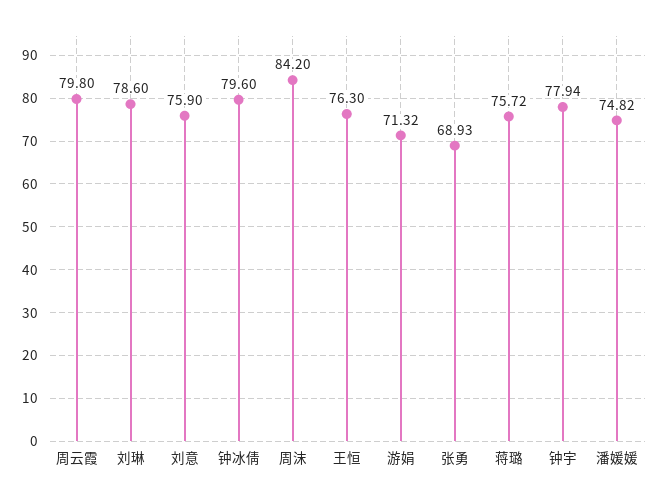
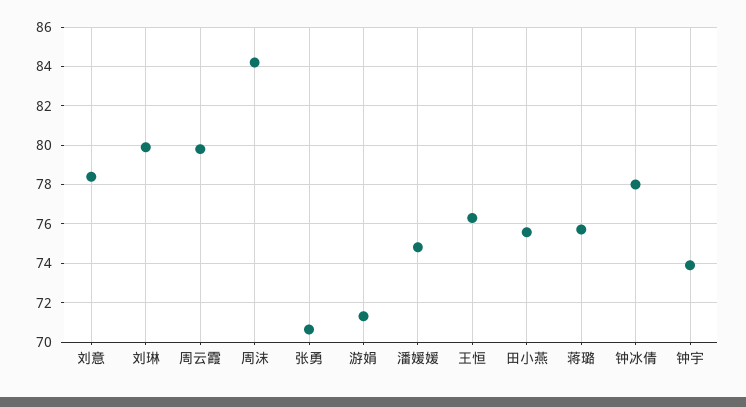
刘琳: 78.6 -> 80
刘意: 75.9 -> 78.5
钟冰倩: 79.6 -> 78
张勇: 68.93 -> 70.5
钟宇: 77.94 -> 74
田小燕: none -> 75.5

